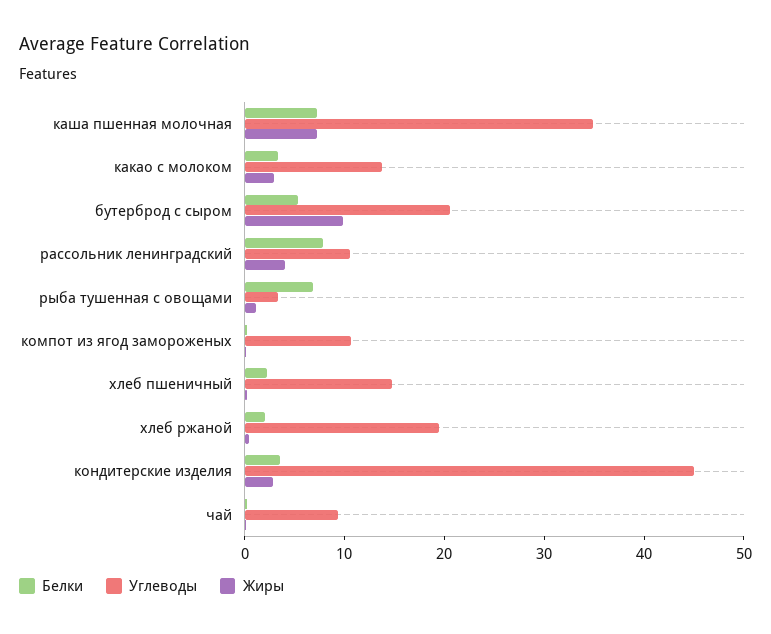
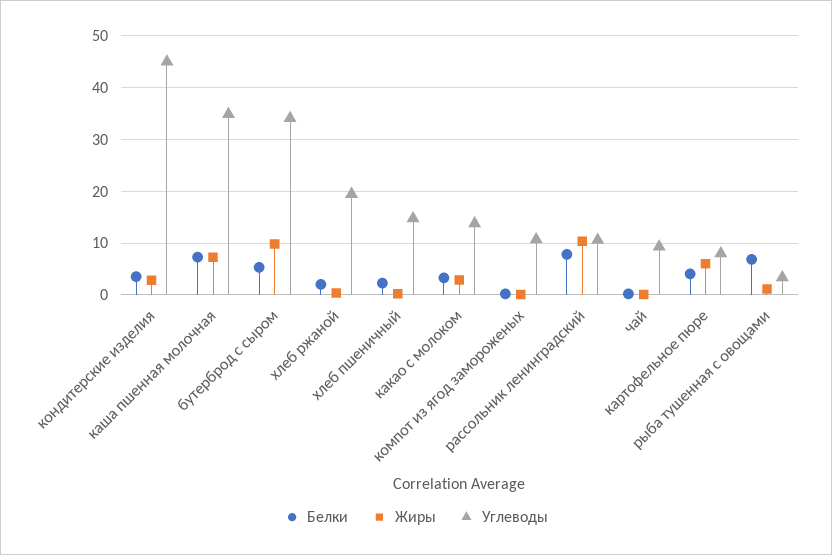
Углеводы, бутерброд с сыром: 20 -> 34
Жиры, рассольник ленинградский: 4 -> 10
Белки, картофельное пюре: none -> 4
Жиры, картофельное пюре: none -> 6
Углеводы, картофельное пюре: none -> 8

